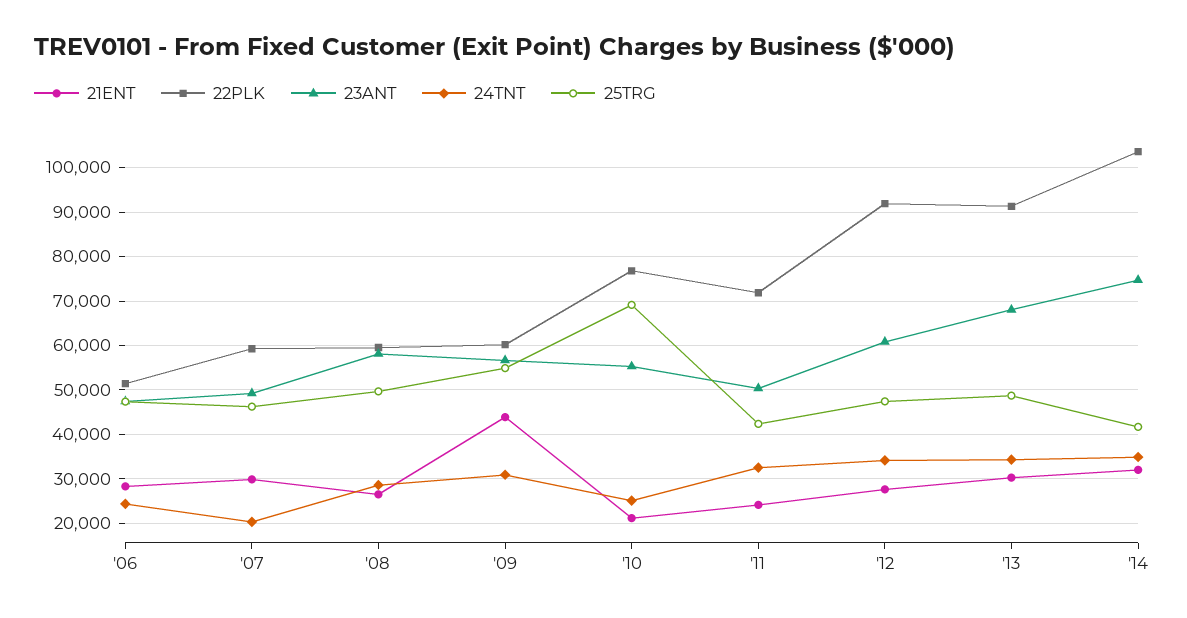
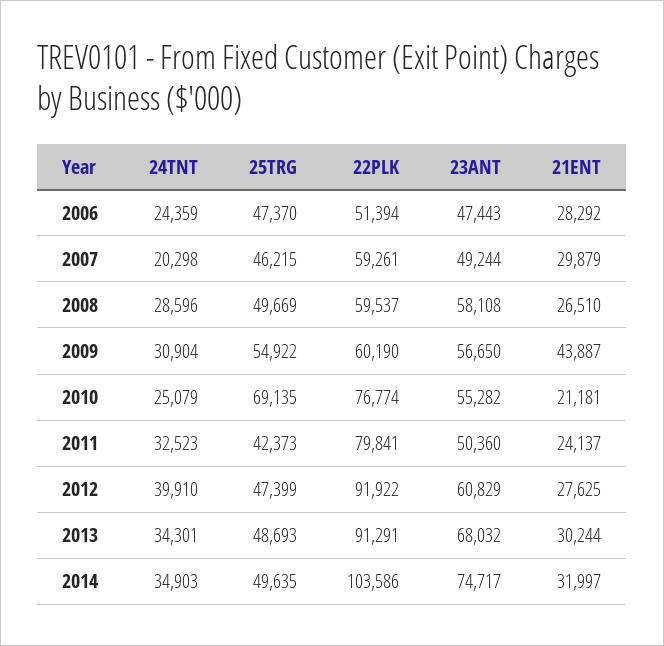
22PLK, '11: 72000 -> 79841
24TNT, '12: 34000 -> 39910
25TRG, '14: 42000 -> 49635

